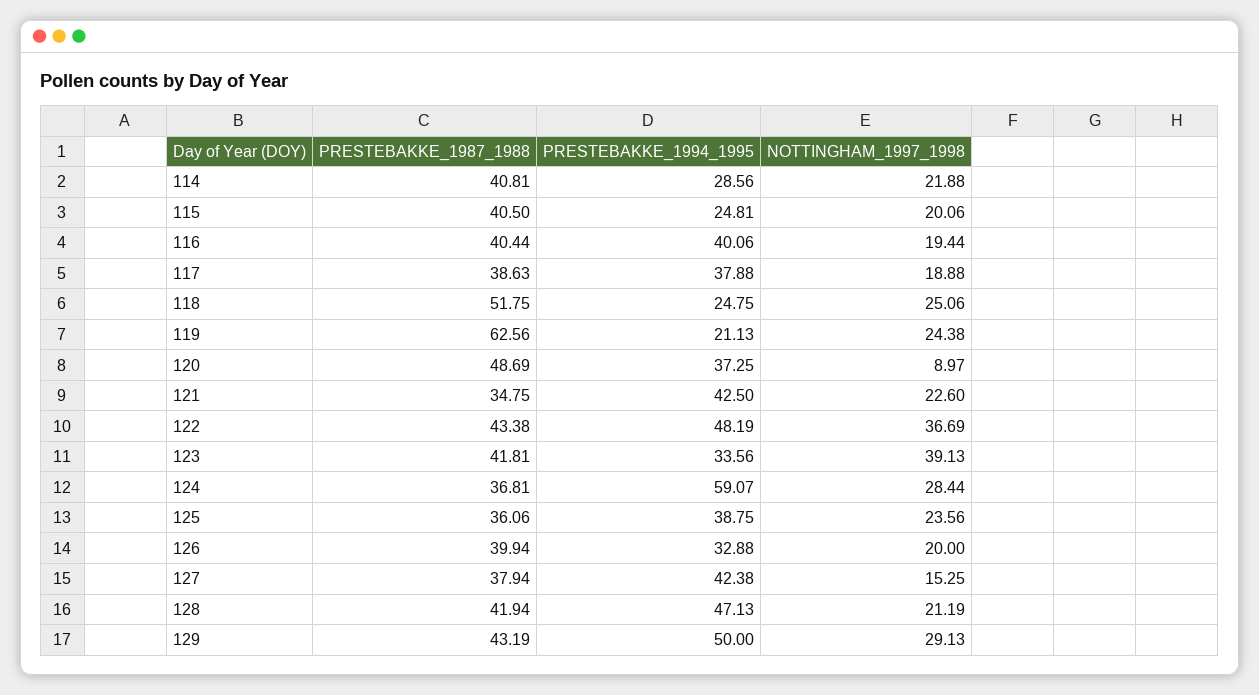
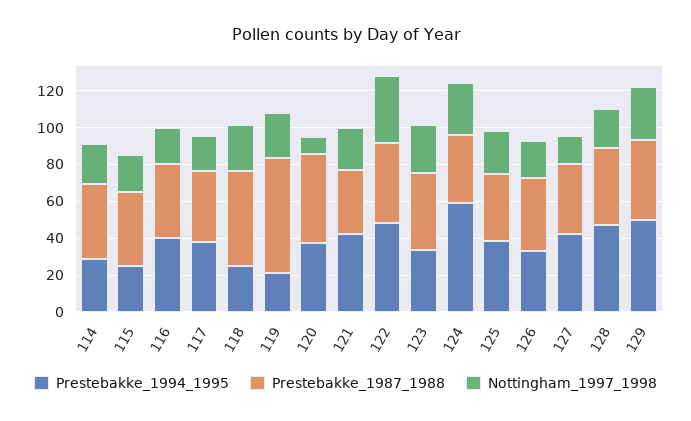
NOTTINGHAM_1997_1998, 123: 39.13 -> 25

